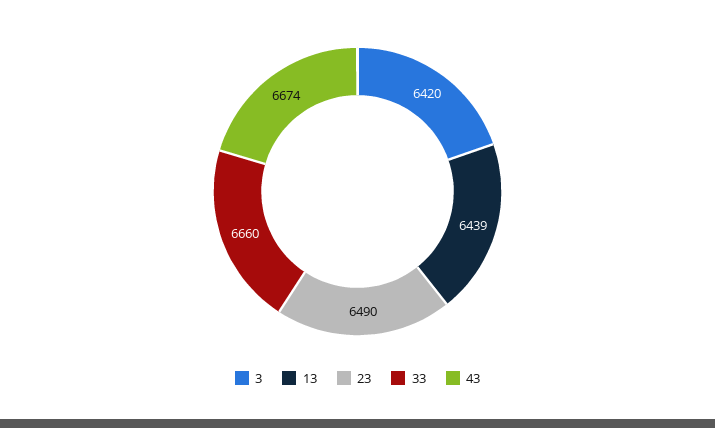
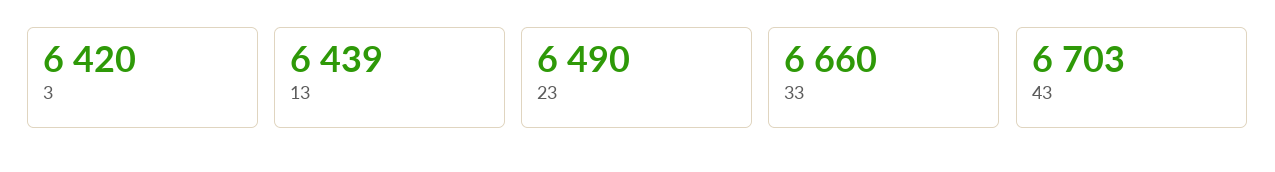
43: 6674 -> 6703

